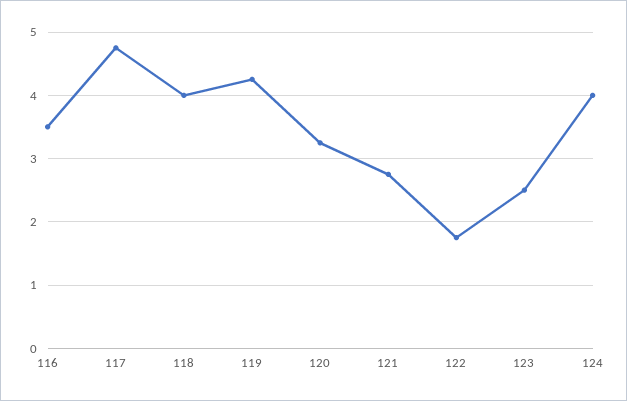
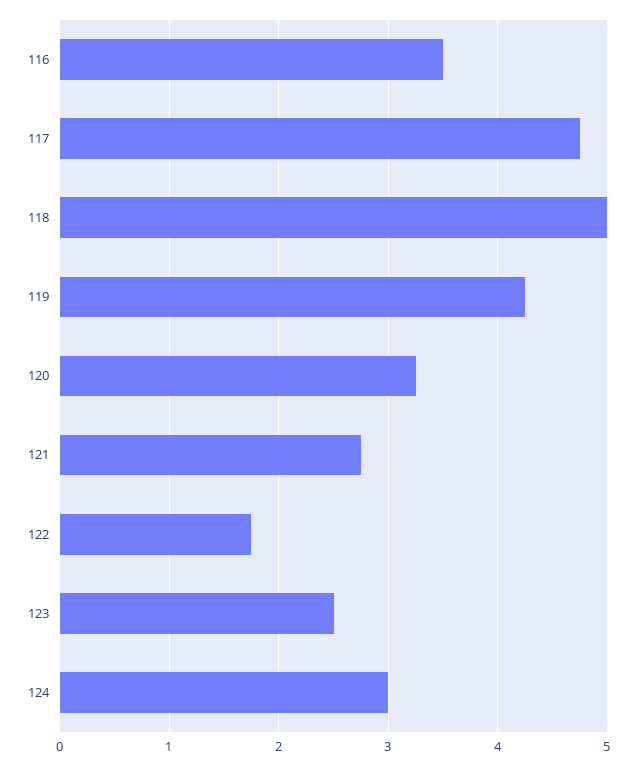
118: 4 -> 5
124: 4 -> 3

